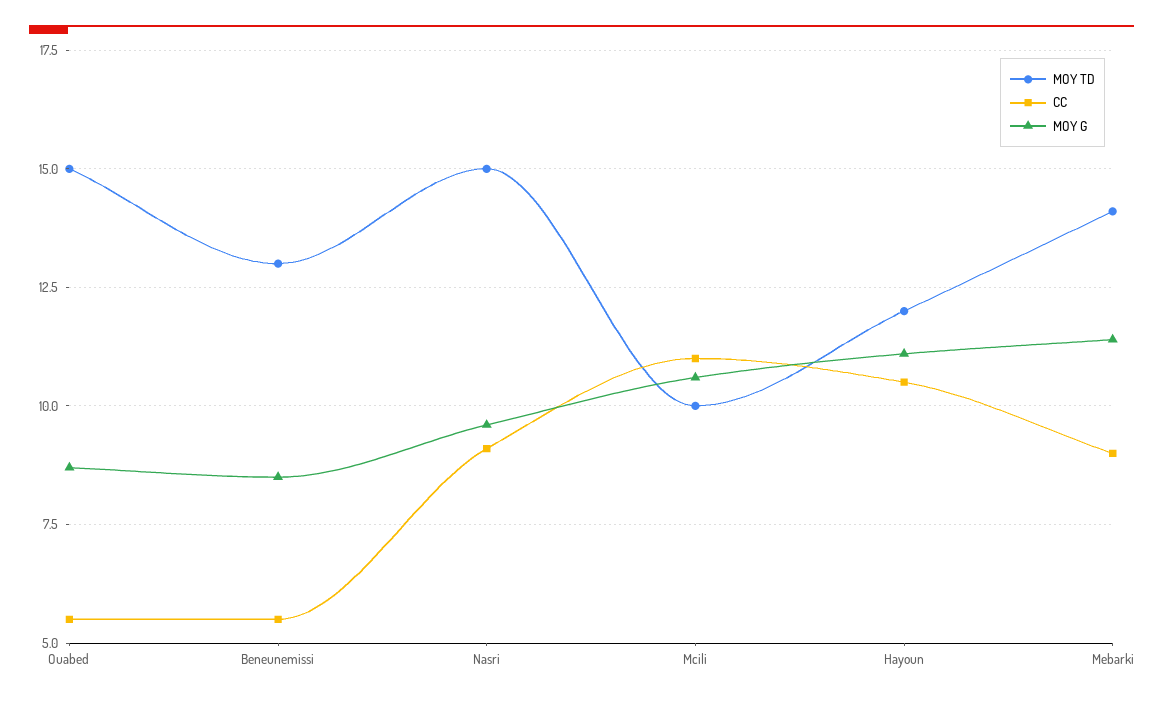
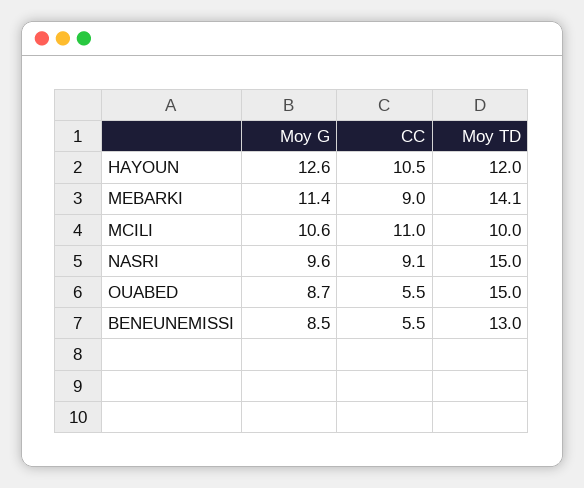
MOY G, Hayoun: 11 -> 12.6

